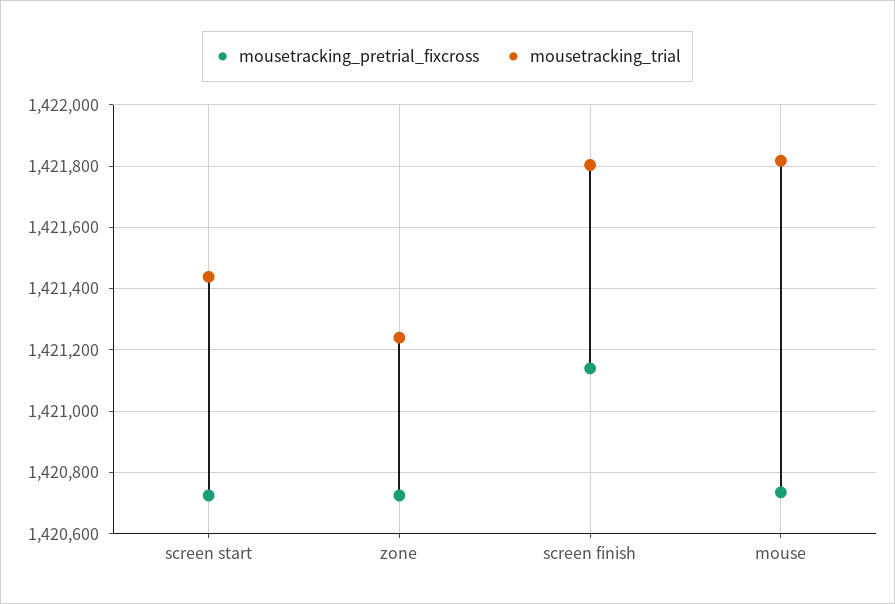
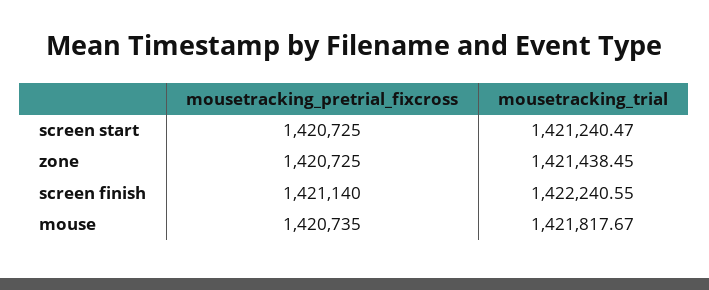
mousetracking_trial, screen start: 1421440 -> 1421240.47
mousetracking_trial, zone: 1421240 -> 1421438.45
mousetracking_trial, screen finish: 1421800 -> 1422240.55

